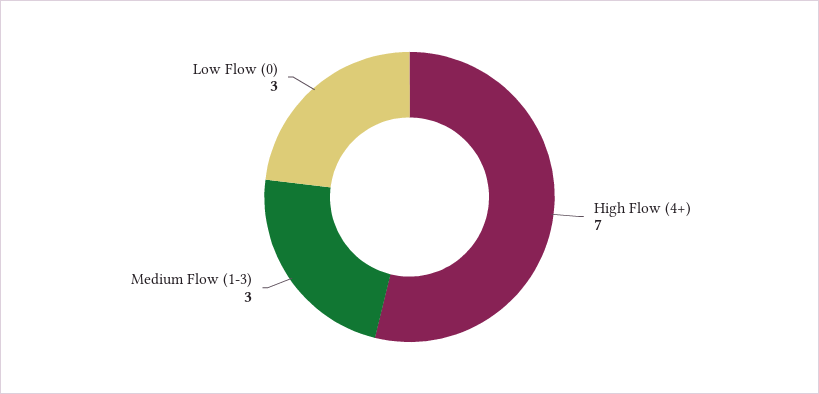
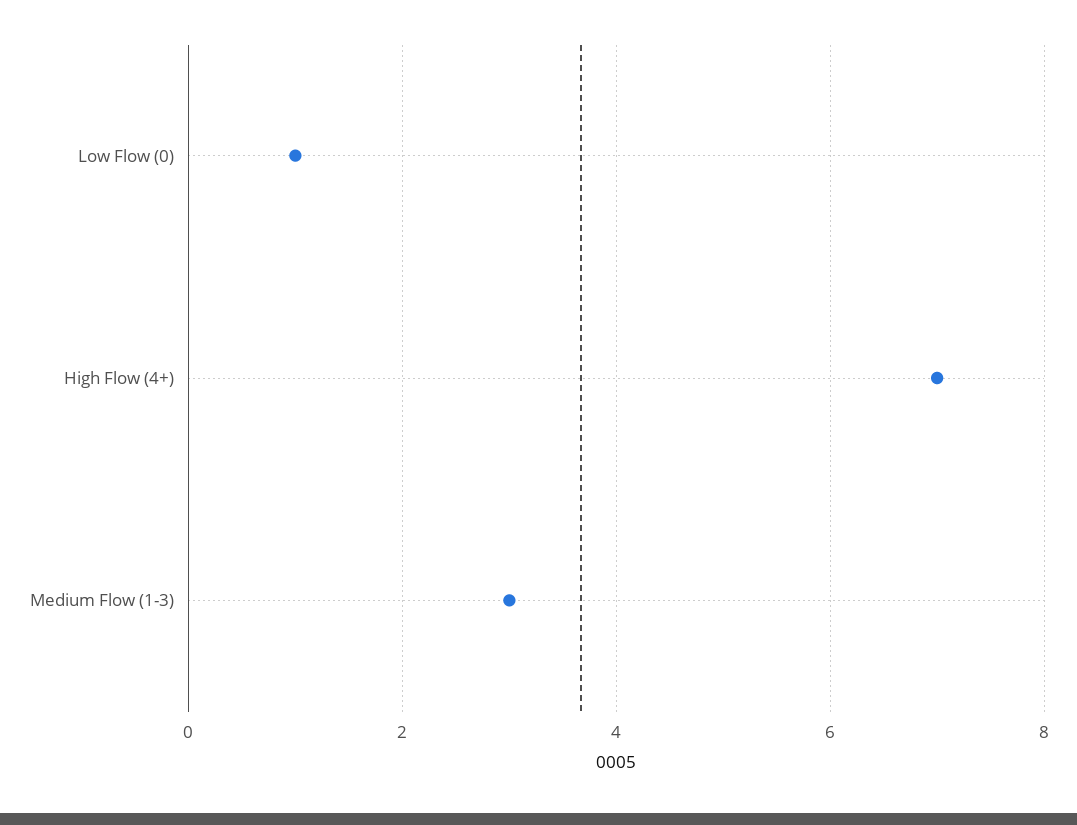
Low Flow (0): 3 -> 1

